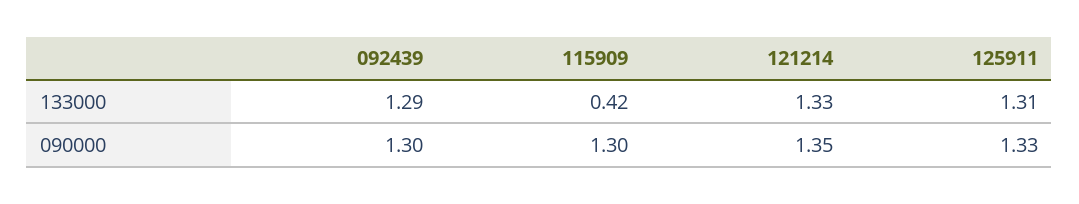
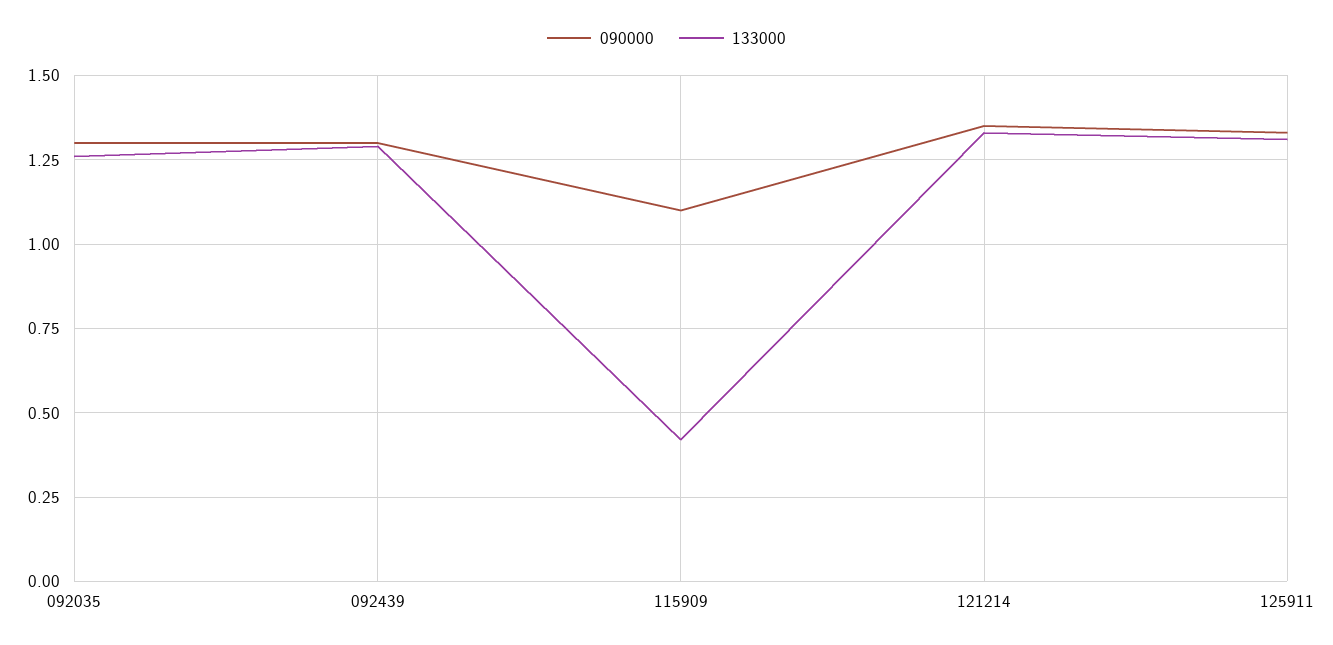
090000, 115909: 1.3 -> 1.1
090000, 092035: none -> 1.3
133000, 092035: none -> 1.25

